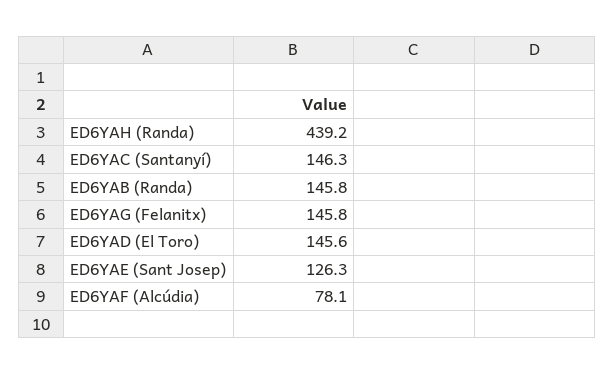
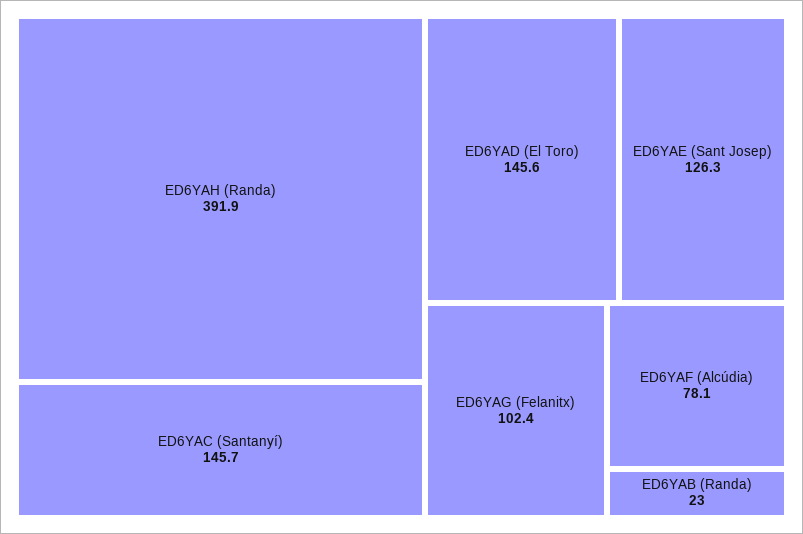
ED6YAH (Randa): 439.2 -> 391.9
ED6YAC (Santanyí): 146.3 -> 145.7
ED6YAB (Randa): 145.8 -> 23
ED6YAG (Felanitx): 145.8 -> 102.4

